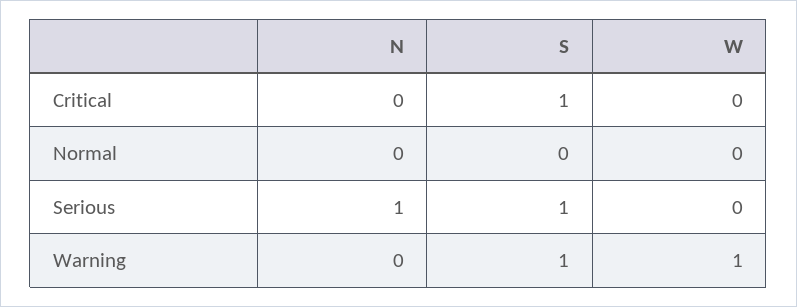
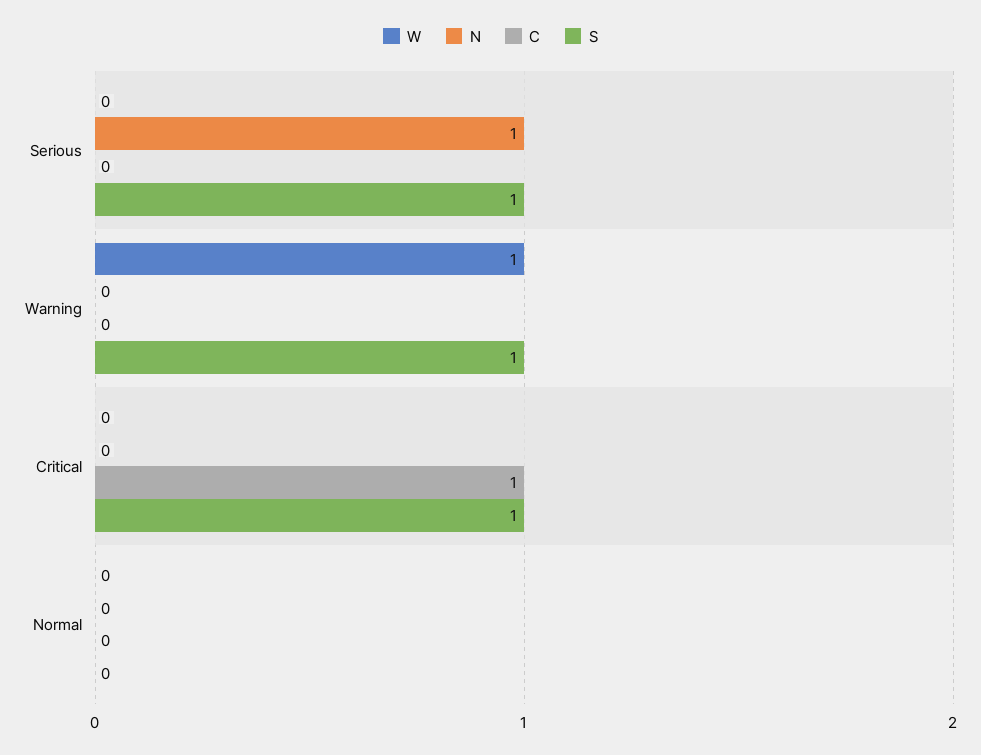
C, Serious: none -> 0
C, Warning: none -> 0
C, Critical: none -> 1
C, Normal: none -> 0

